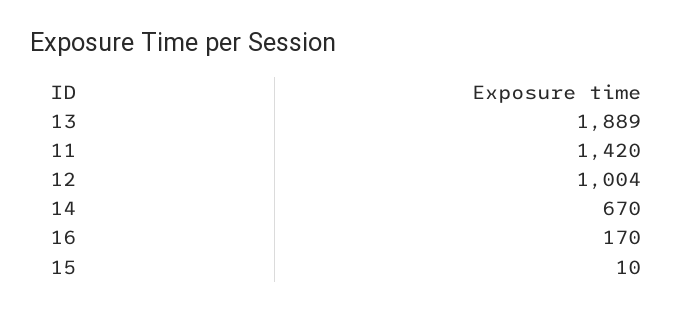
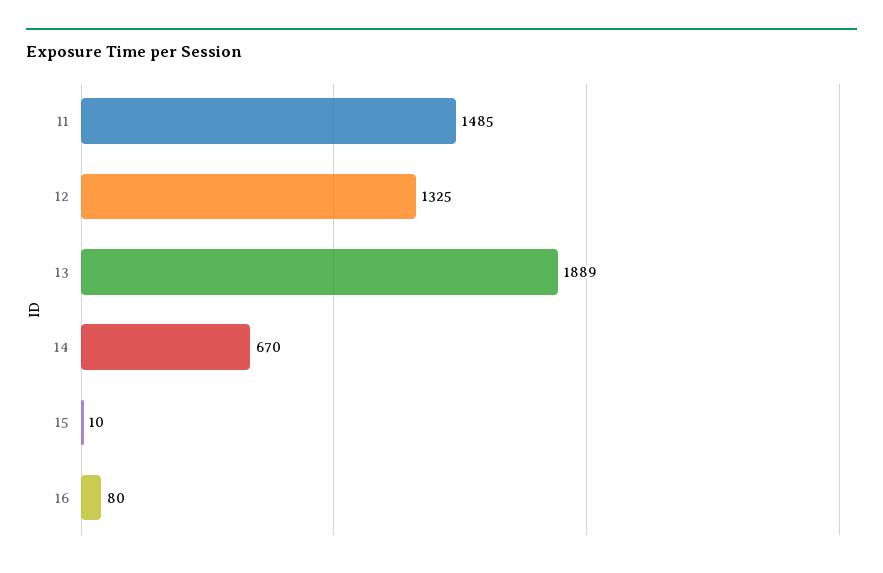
11: 1420 -> 1485
12: 1004 -> 1325
16: 170 -> 80

